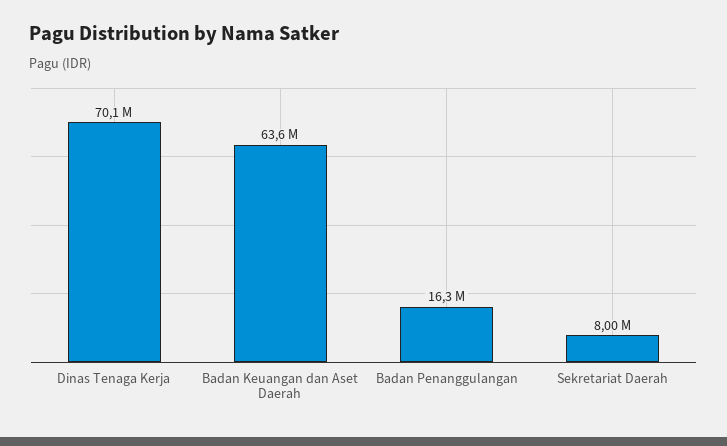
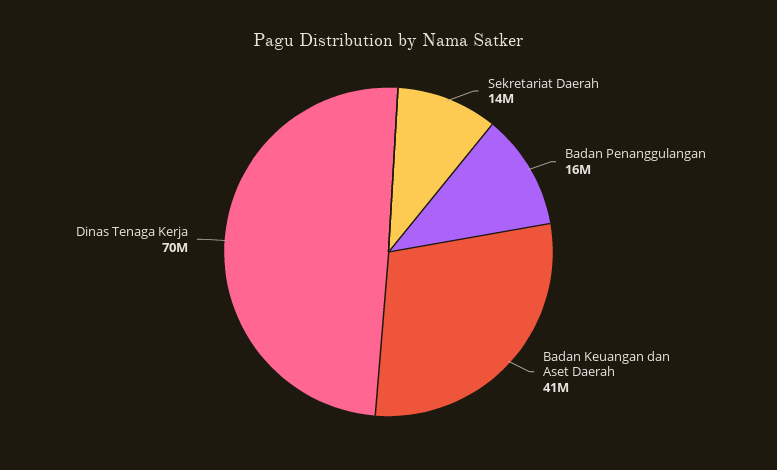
Badan Keuangan dan Aset Daerah: 63600000 -> 41000000
Sekretariat Daerah: 8000000 -> 14000000

